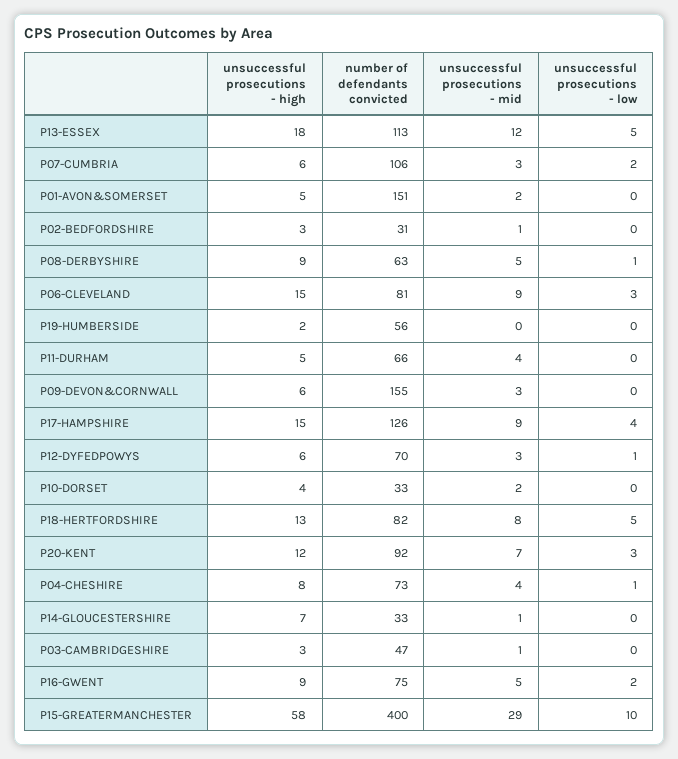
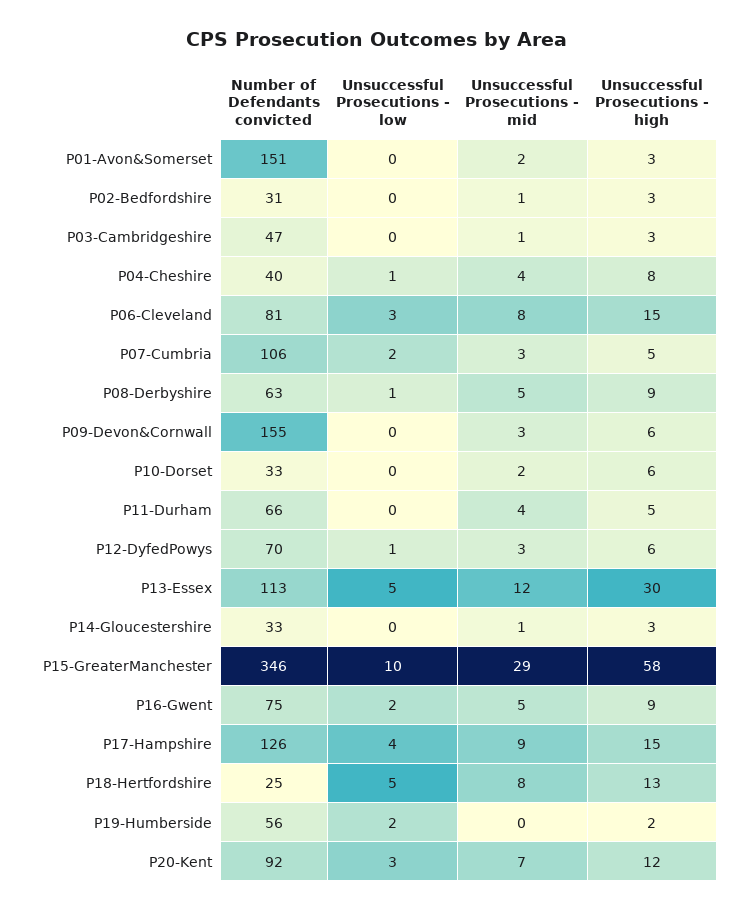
unsuccessful prosecutions - high, P13-ESSEX: 18 -> 30
unsuccessful prosecutions - high, P07-CUMBRIA: 6 -> 5
unsuccessful prosecutions - high, P01-AVON&SOMERSET: 5 -> 3
unsuccessful prosecutions - mid, P06-CLEVELAND: 9 -> 8
unsuccessful prosecutions - low, P19-HUMBERSIDE: 0 -> 2
unsuccessful prosecutions - high, P10-DORSET: 4 -> 6
number of defendants convicted, P18-HERTFORDSHIRE: 82 -> 25
number of defendants convicted, P04-CHESHIRE: 73 -> 40
unsuccessful prosecutions - high, P14-GLOUCESTERSHIRE: 7 -> 3
number of defendants convicted, P15-GREATERMANCHESTER: 400 -> 346

